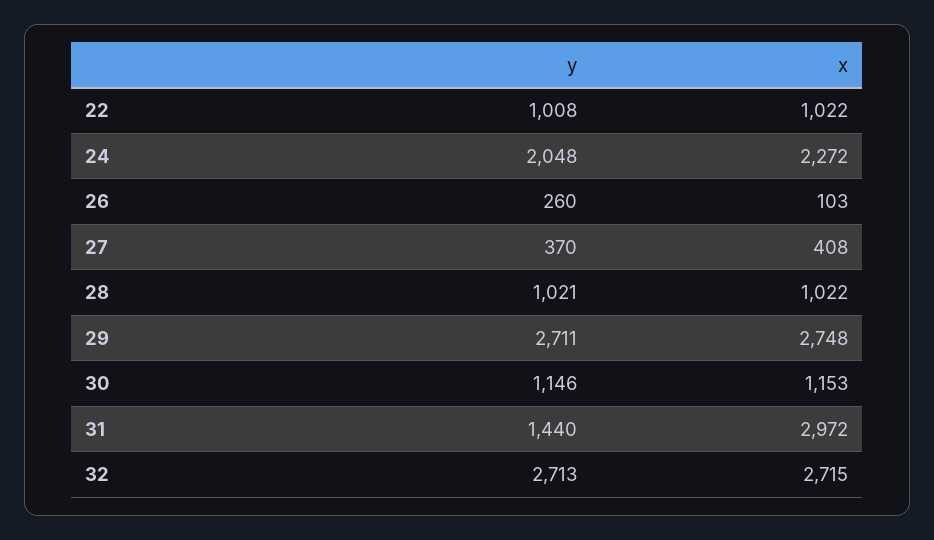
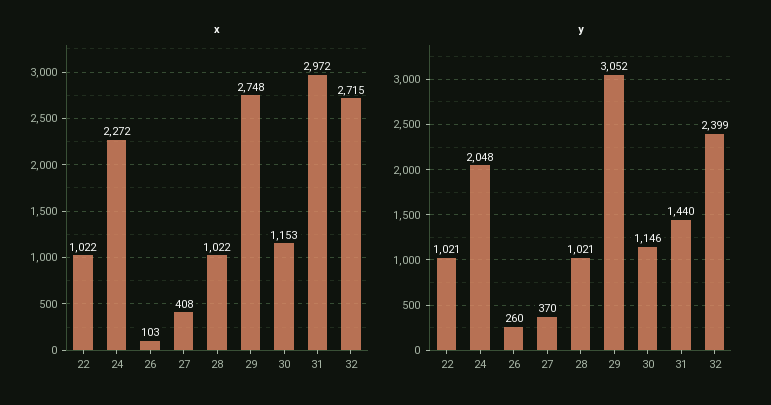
y, 22: 1008 -> 1021
y, 29: 2711 -> 3052
y, 32: 2713 -> 2399

